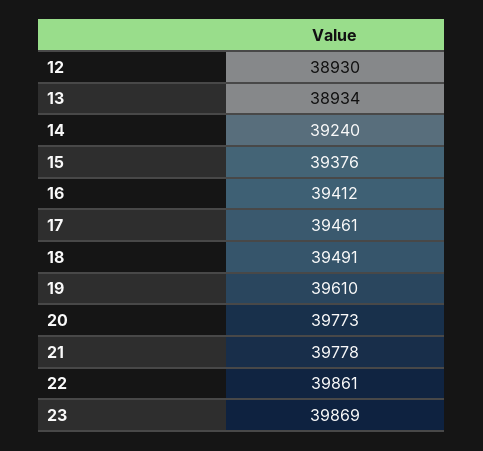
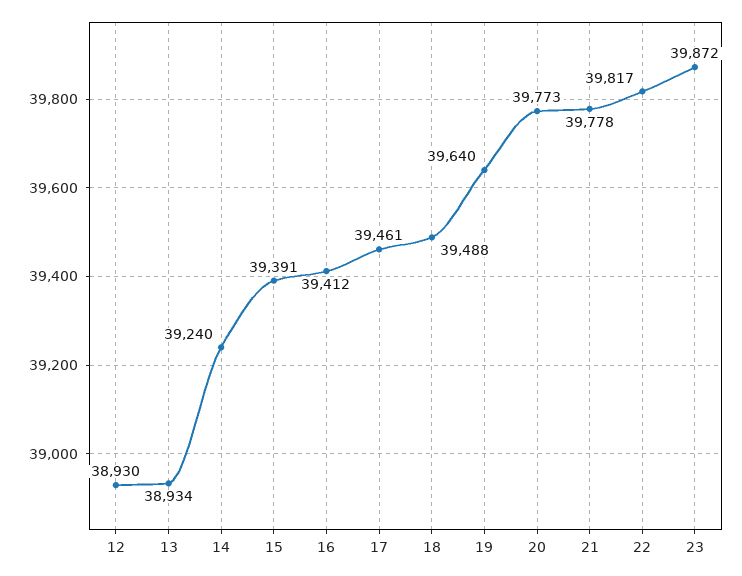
15: 39376 -> 39391
18: 39491 -> 39488
19: 39610 -> 39640
22: 39861 -> 39817
23: 39869 -> 39872

